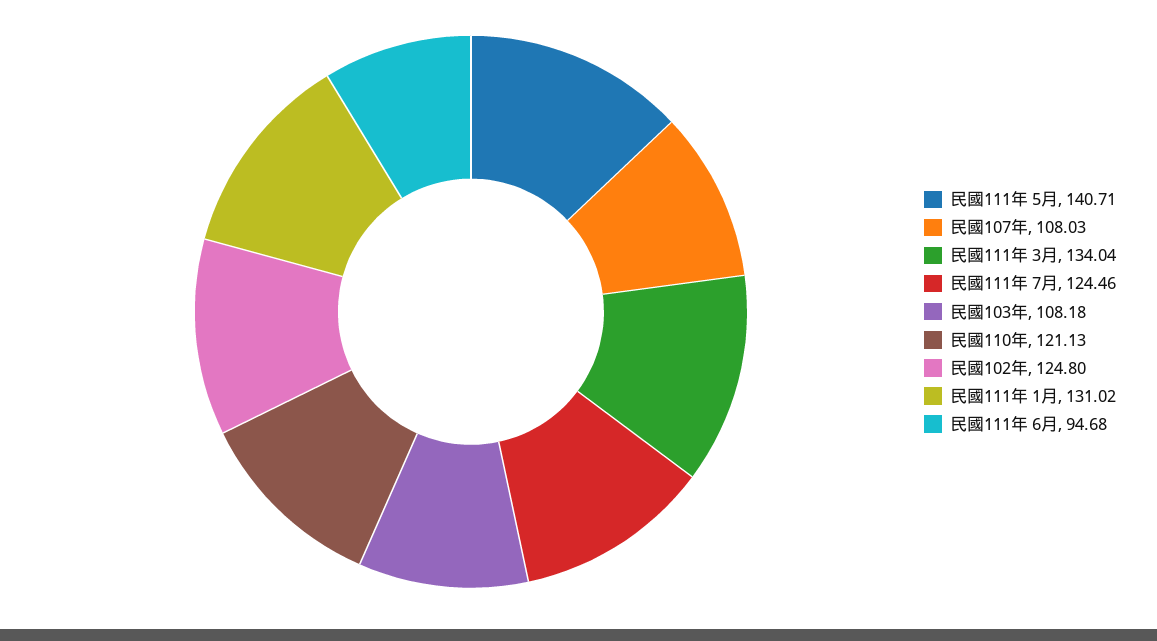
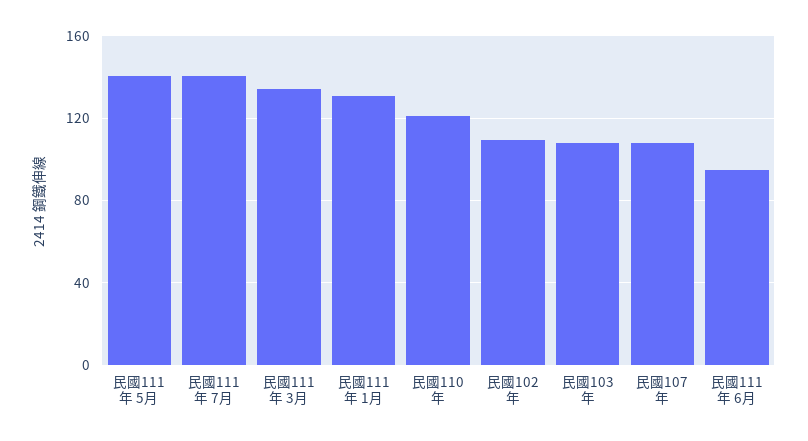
民國111年 7月: 124.46 -> 140
民國102年: 124.8 -> 110

